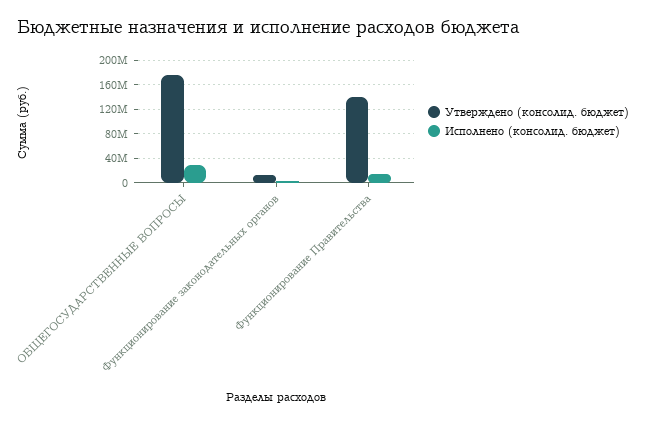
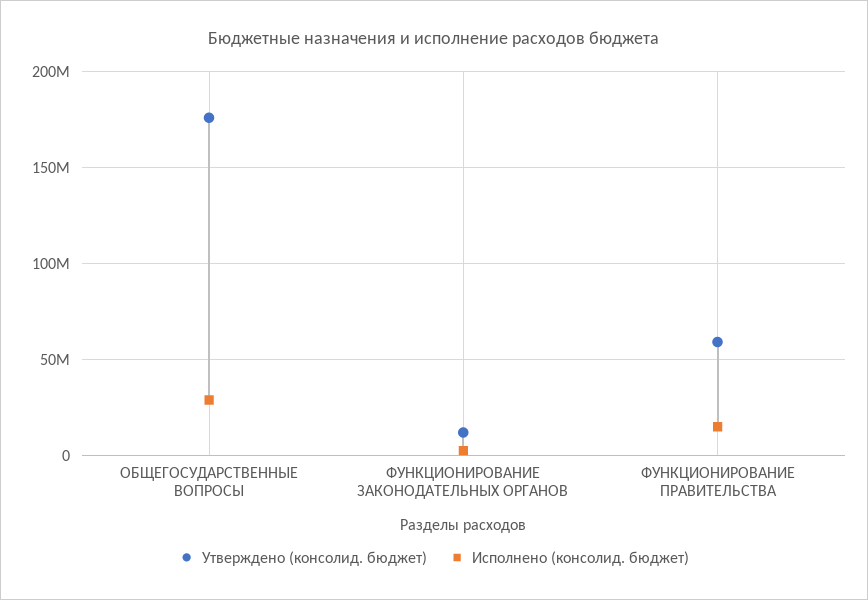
Утверждено (консолид. бюджет), Функционирование Правительства: 140000000 -> 60000000

